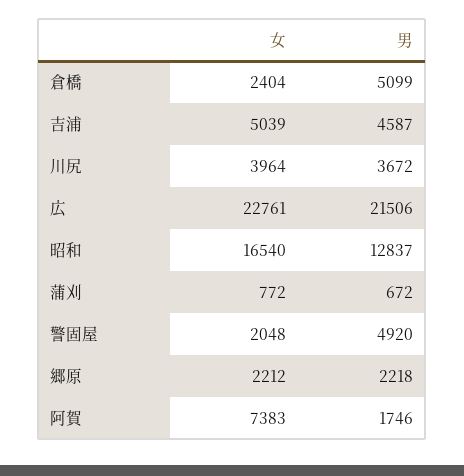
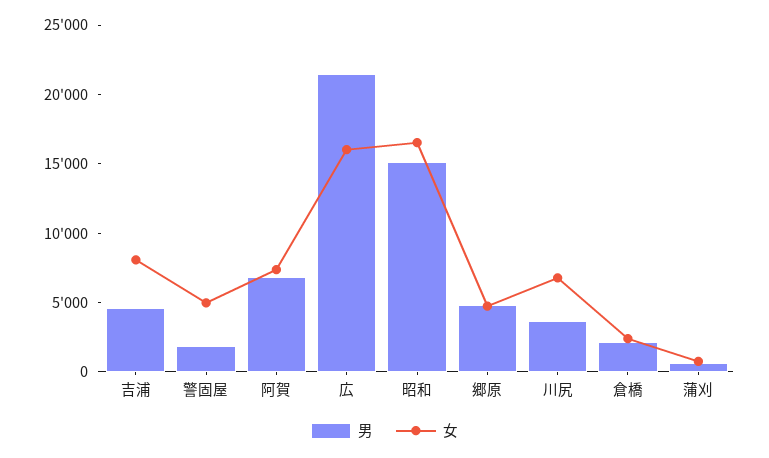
男, 倉橋: 5099 -> 2000
女, 吉浦: 5039 -> 8000
女, 川尻: 3964 -> 7000
女, 広: 22761 -> 16000
男, 昭和: 12837 -> 15000
女, 警固屋: 2048 -> 5000
男, 警固屋: 4920 -> 2000
女, 郷原: 2212 -> 5000
男, 郷原: 2218 -> 5000
男, 阿賀: 1746 -> 7000

